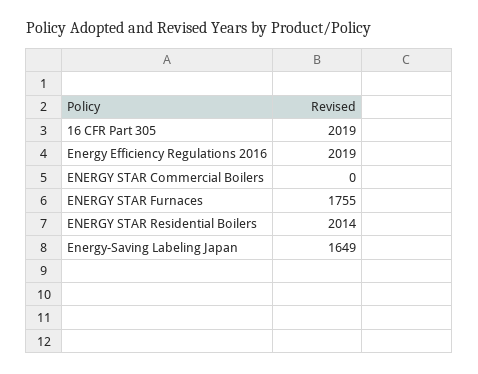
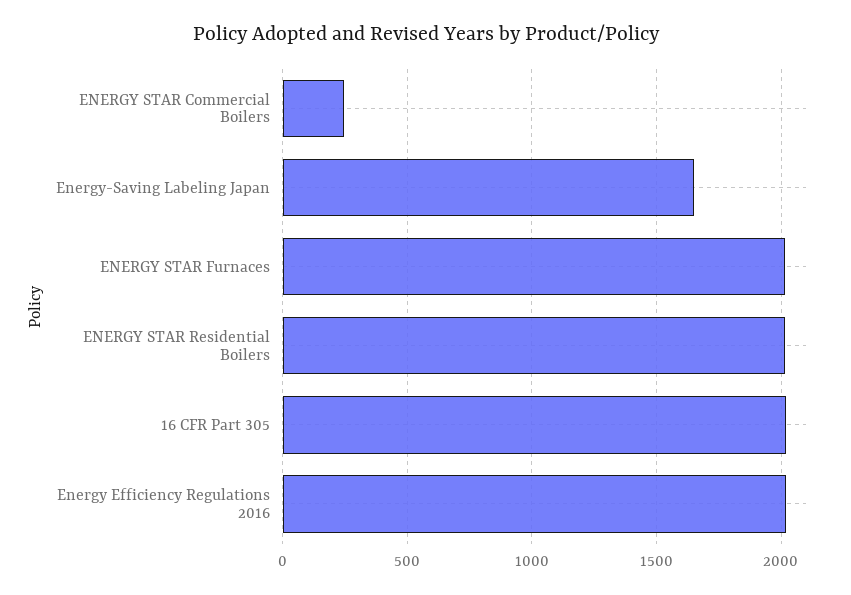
ENERGY STAR Commercial Boilers: 0 -> 250
ENERGY STAR Furnaces: 1755 -> 2000

